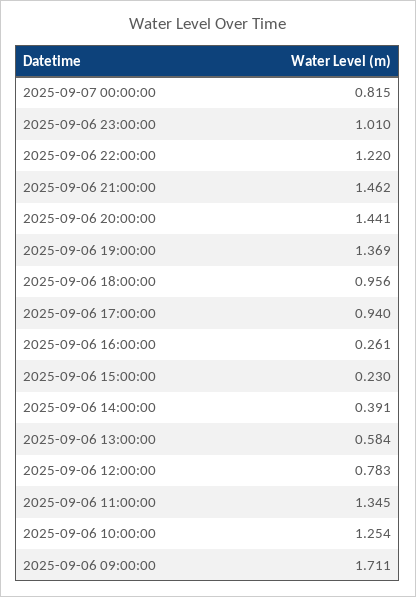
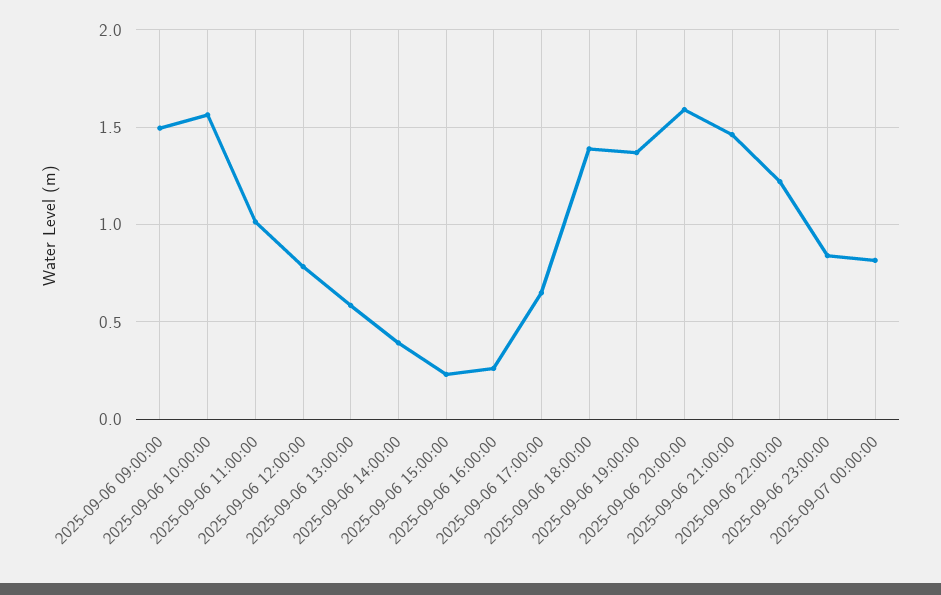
2025-09-06 23:00:00: 1.01 -> 0.85
2025-09-06 20:00:00: 1.441 -> 1.6
2025-09-06 18:00:00: 0.956 -> 1.4
2025-09-06 17:00:00: 0.94 -> 0.65
2025-09-06 11:00:00: 1.345 -> 1
2025-09-06 10:00:00: 1.254 -> 1.55
2025-09-06 09:00:00: 1.711 -> 1.5

